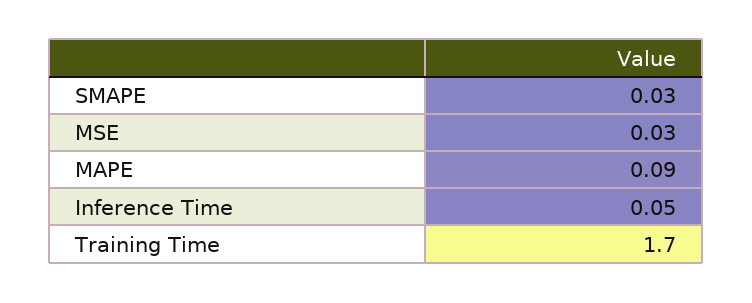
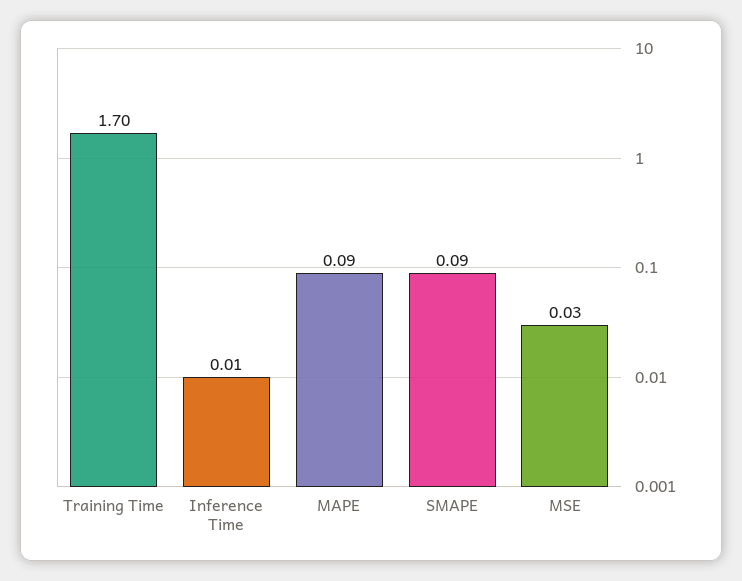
SMAPE: 0.03 -> 0.09
Inference Time: 0.05 -> 0.01

